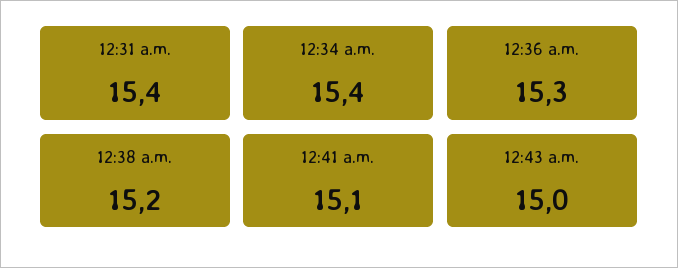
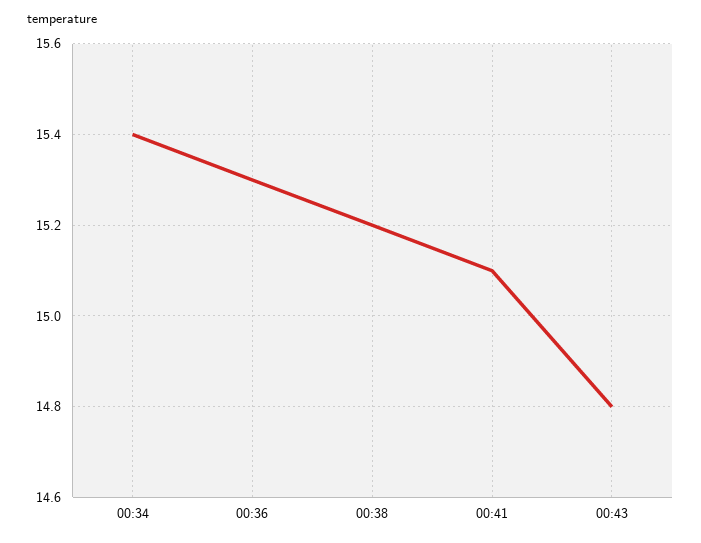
12:31 a.m.: 15.4 -> none
12:43 a.m.: 15 -> 14.8

